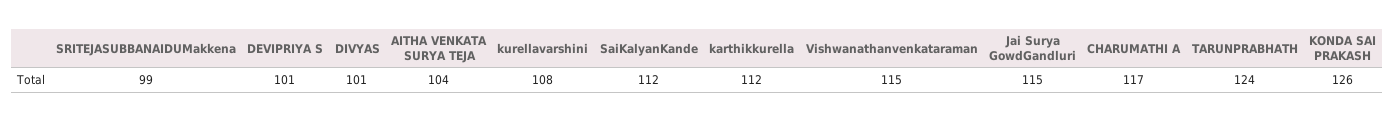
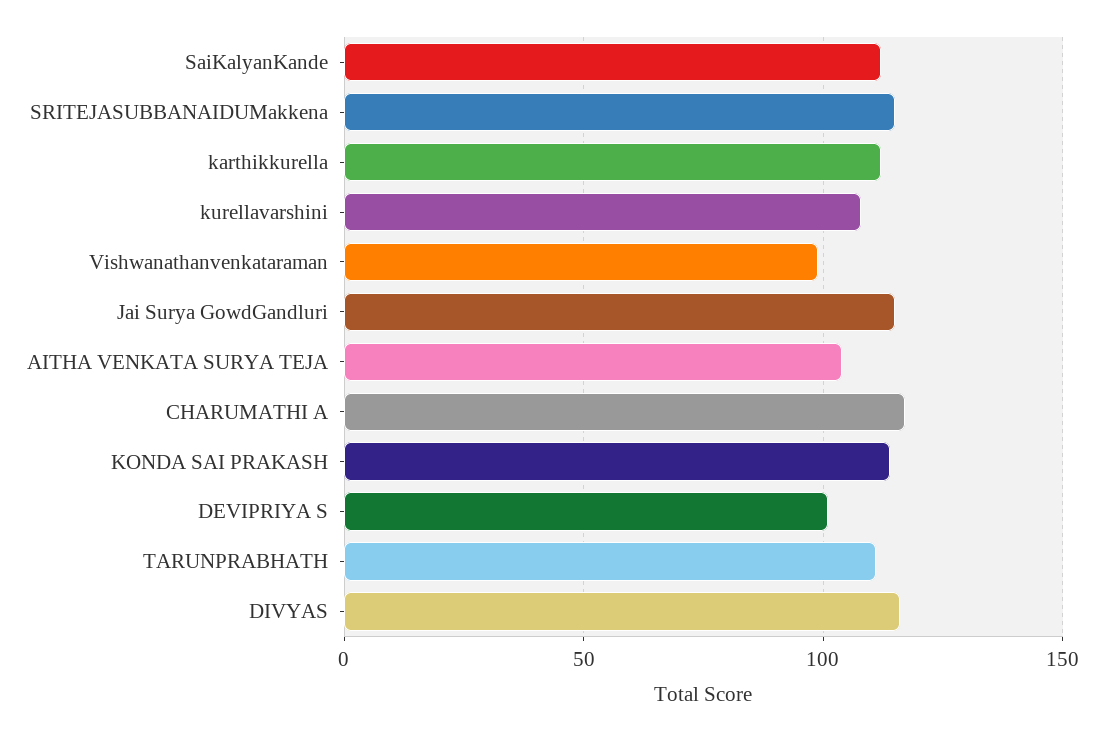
SRITEJASUBBANAIDUMakkena: 99 -> 115
DIVYAS: 101 -> 115
Vishwanathanvenkataraman: 115 -> 100
TARUNPRABHATH: 124 -> 110
KONDA SAI PRAKASH: 126 -> 115

